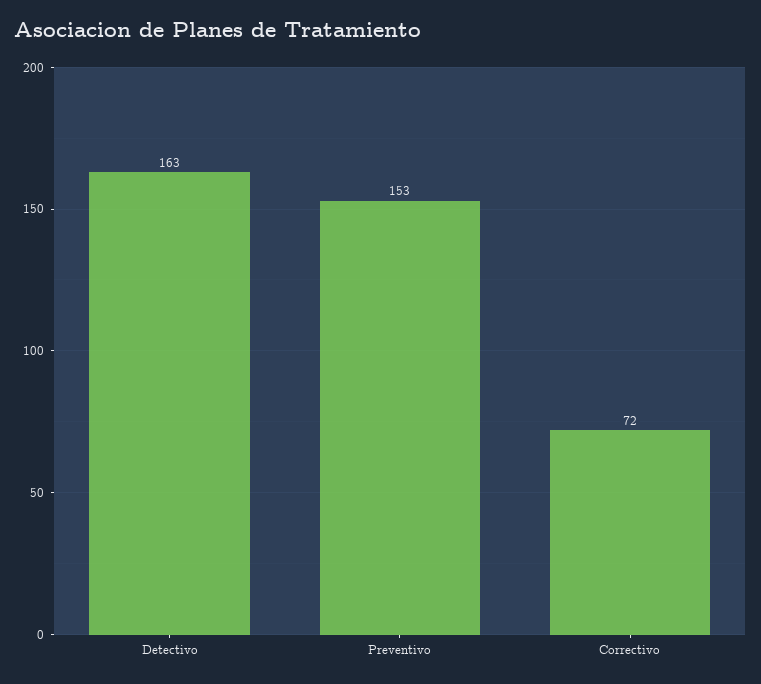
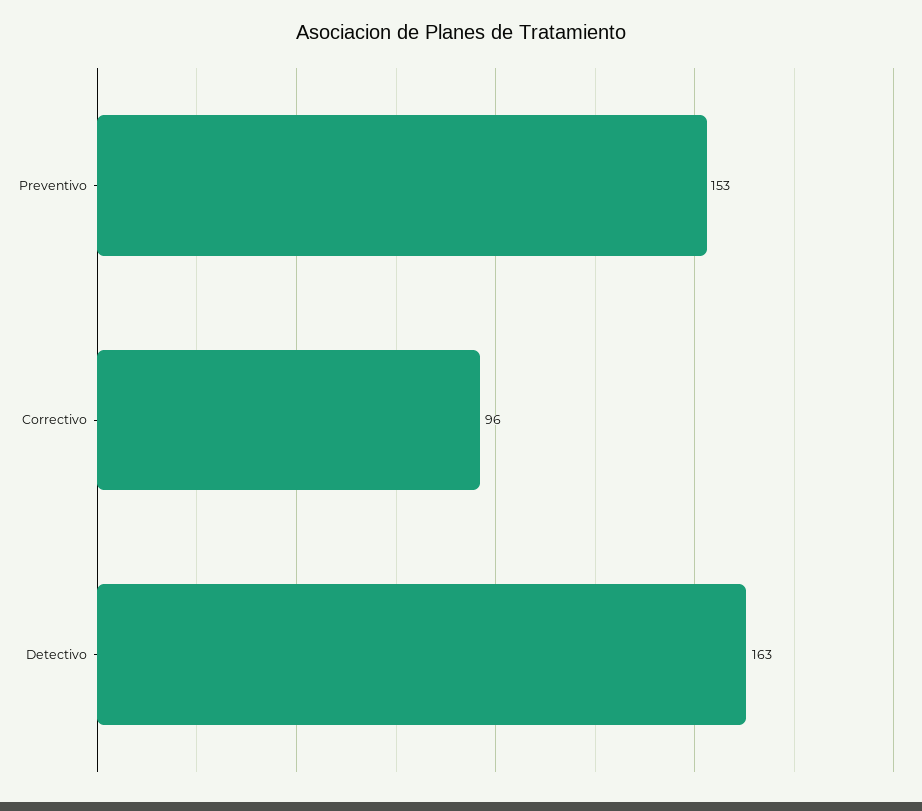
Correctivo: 72 -> 96

